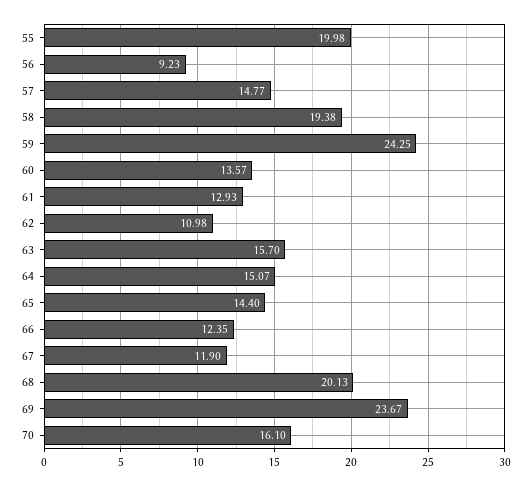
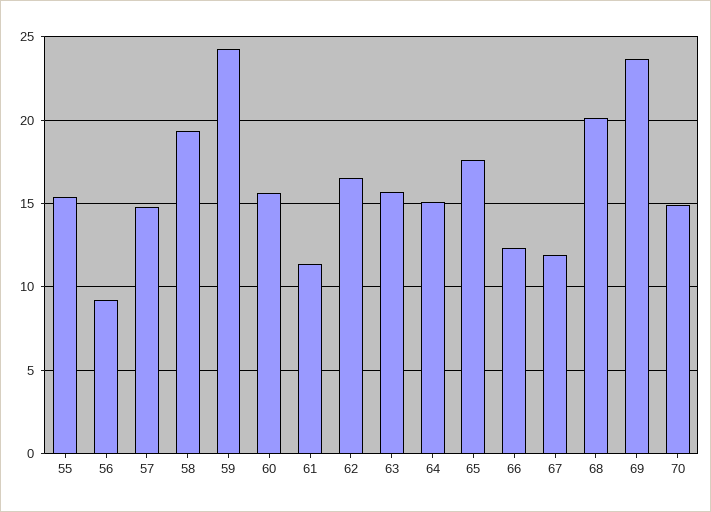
55: 19.98 -> 15.5
60: 13.57 -> 15.5
61: 12.93 -> 11.5
62: 10.98 -> 16.5
65: 14.4 -> 17.5
70: 16.1 -> 15

